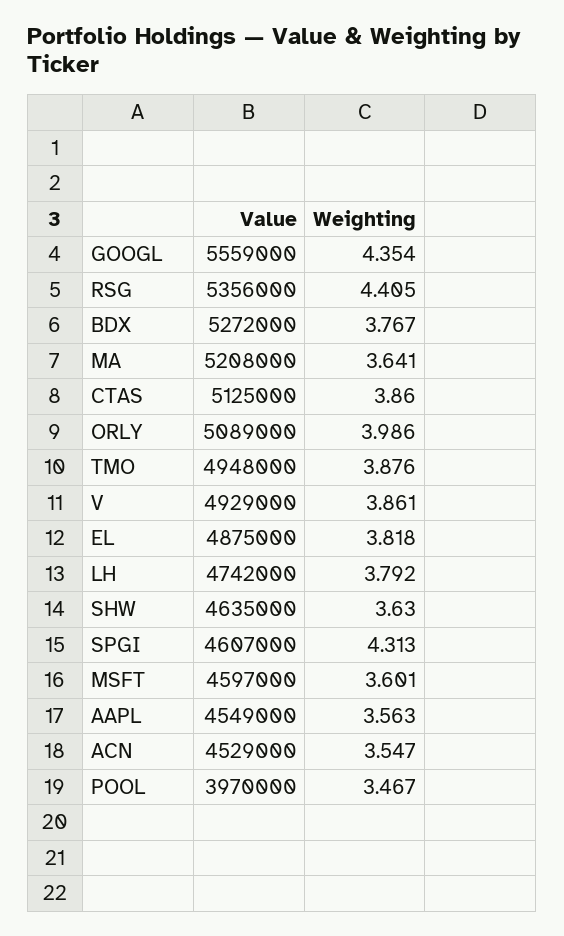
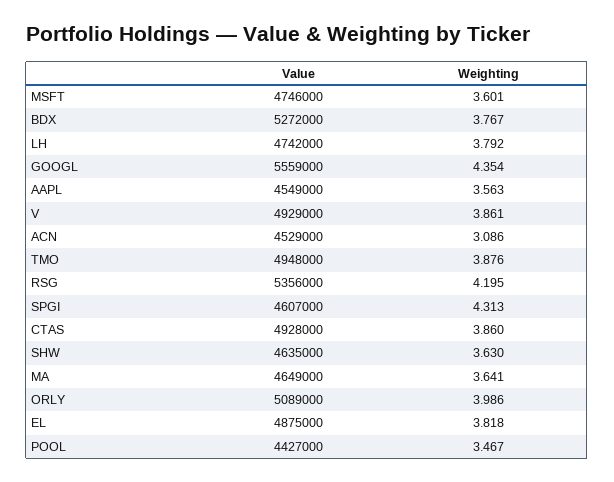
Weighting, RSG: 4.405 -> 4.195
Value, MA: 5208000 -> 4649000
Value, CTAS: 5125000 -> 4928000
Value, MSFT: 4597000 -> 4746000
Weighting, ACN: 3.547 -> 3.086
Value, POOL: 3970000 -> 4427000

